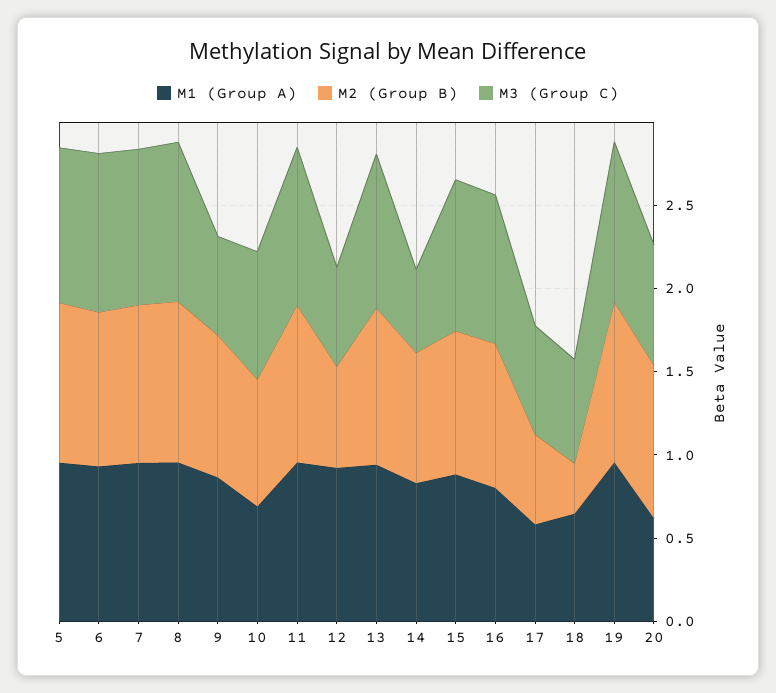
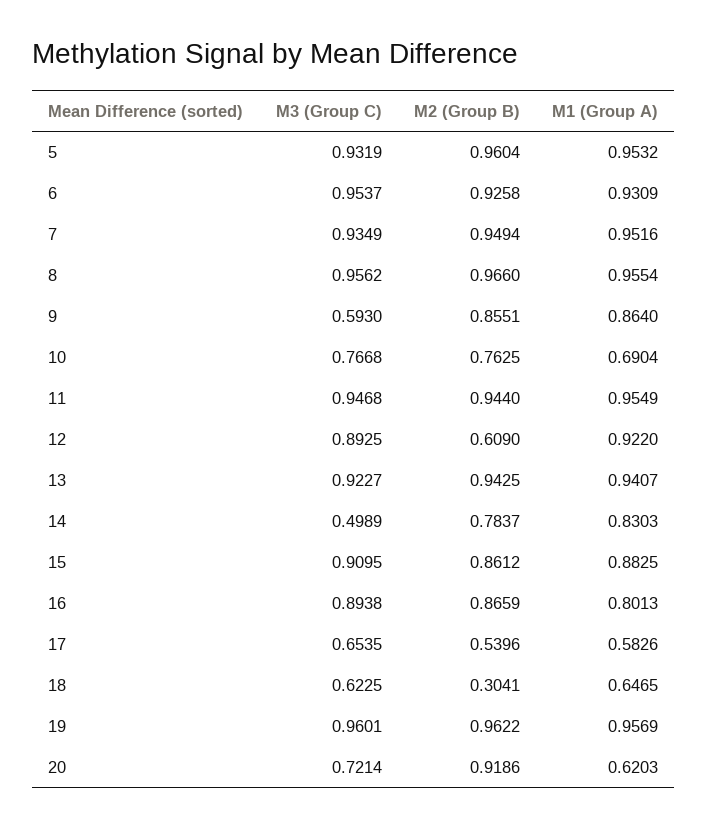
M3 (Group C), 12: 0.6 -> 0.8925

